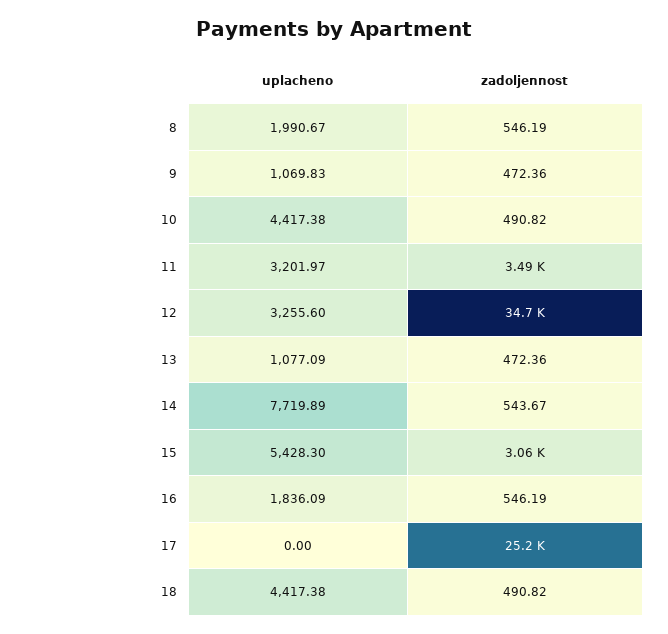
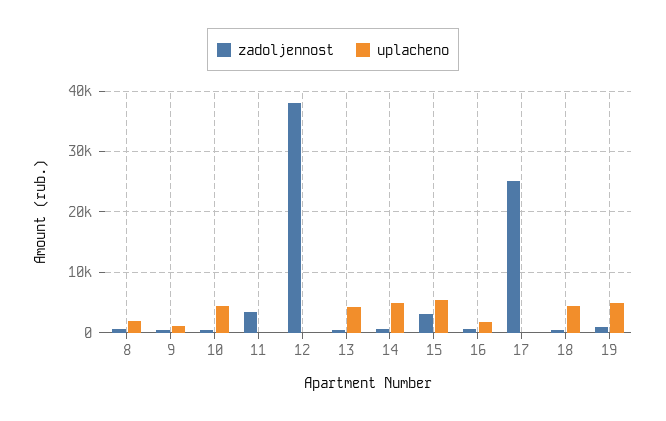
uplacheno, 11: 3201.97 -> 0
uplacheno, 12: 3255.6 -> 0
zadoljennost, 12: 34700 -> 38000
uplacheno, 13: 1077.09 -> 4000
uplacheno, 14: 7719.89 -> 5000
zadoljennost, 19: none -> 1000
uplacheno, 19: none -> 5000

